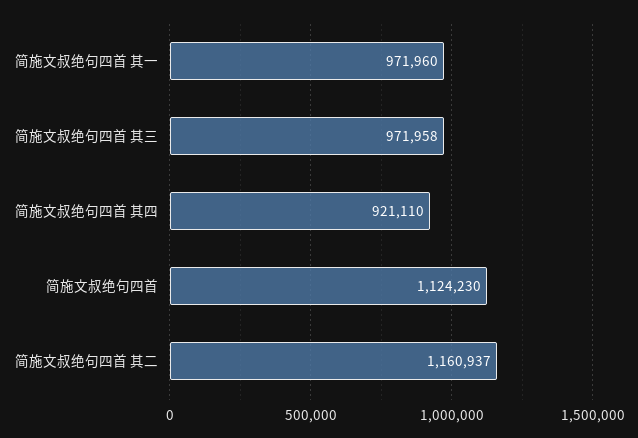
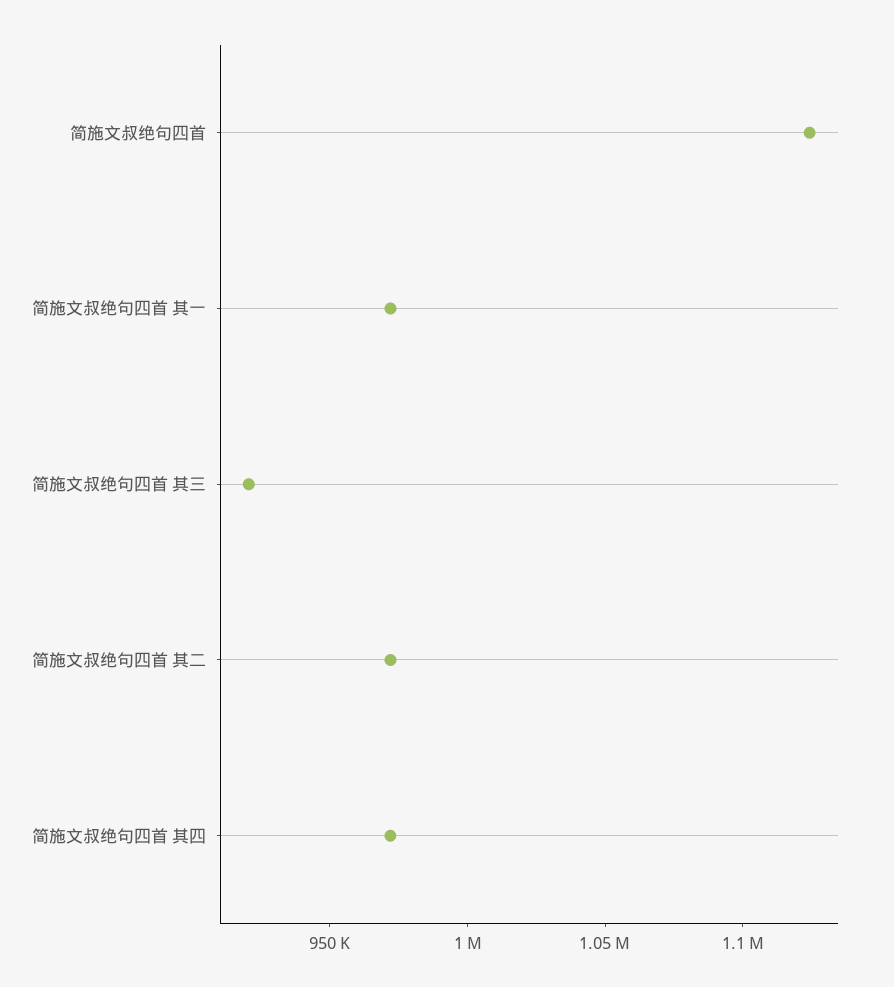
简施文叔绝句四首 其三: 971958 -> 920000
简施文叔绝句四首 其四: 921110 -> 970000
简施文叔绝句四首 其二: 1160937 -> 970000

